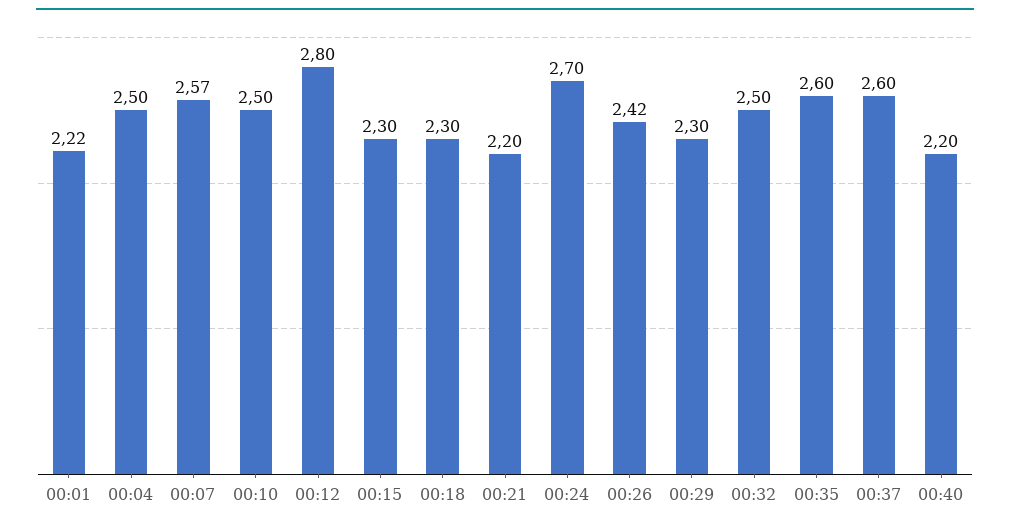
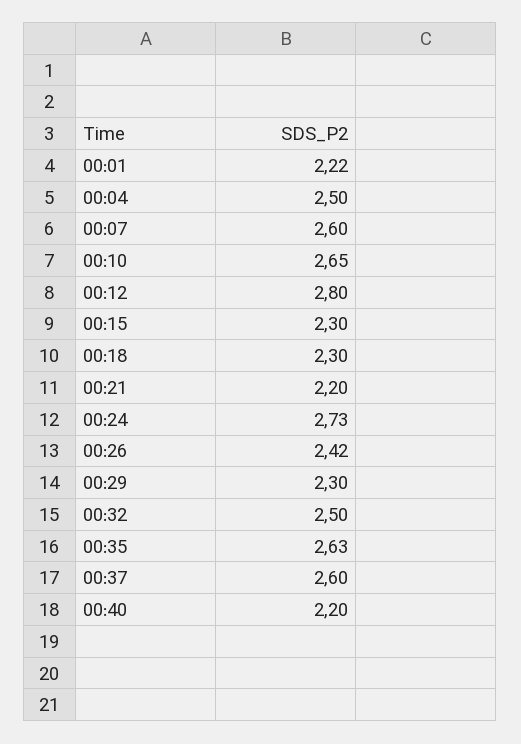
00:07: 2.57 -> 2.6
00:10: 2.5 -> 2.65
00:24: 2.7 -> 2.73
00:35: 2.6 -> 2.63

